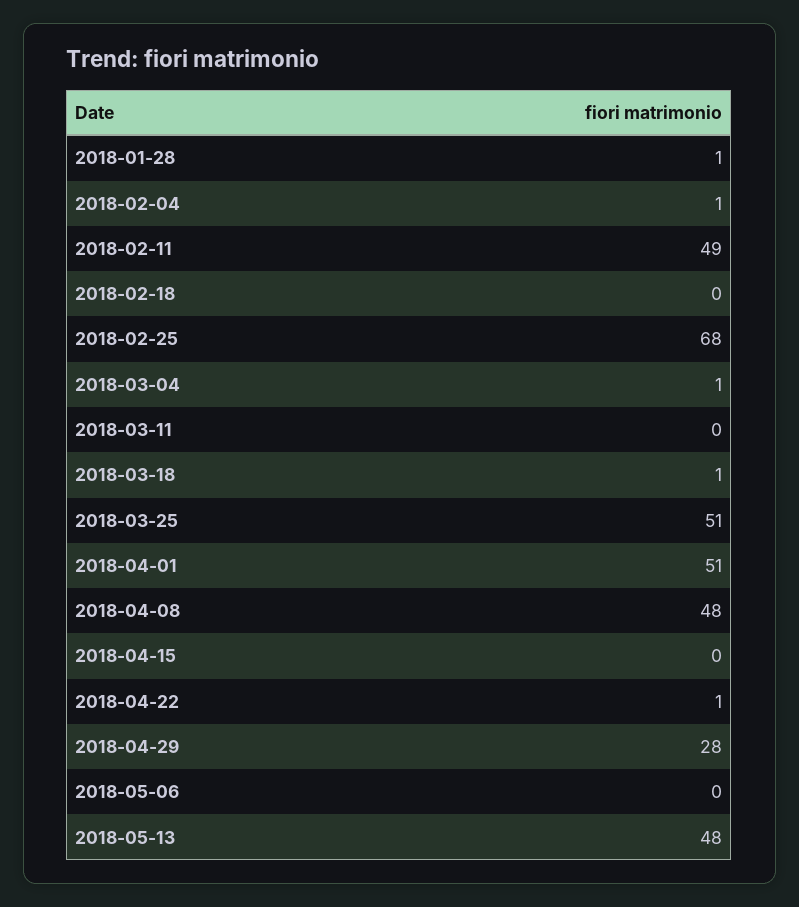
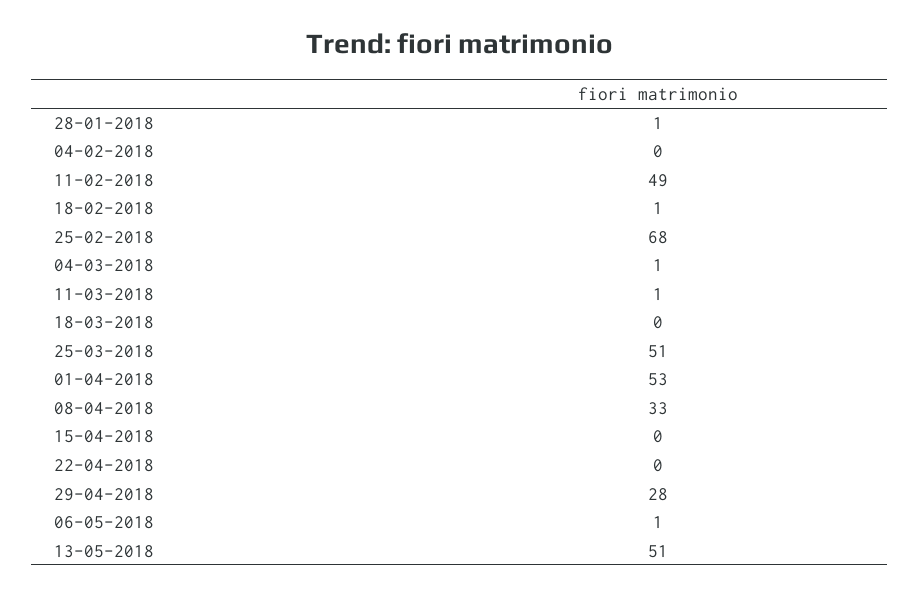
2018-02-04: 1 -> 0
2018-02-18: 0 -> 1
2018-03-11: 0 -> 1
2018-03-18: 1 -> 0
2018-04-01: 51 -> 53
2018-04-08: 48 -> 33
2018-04-22: 1 -> 0
2018-05-06: 0 -> 1
2018-05-13: 48 -> 51

